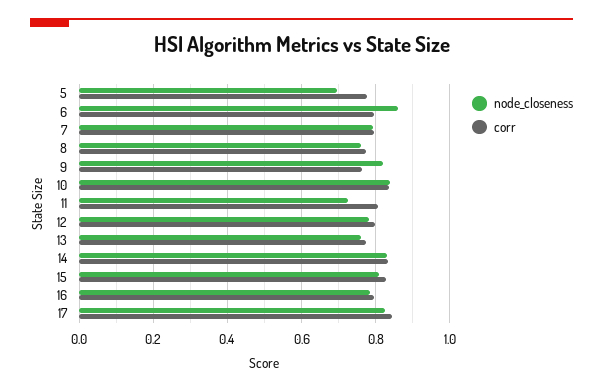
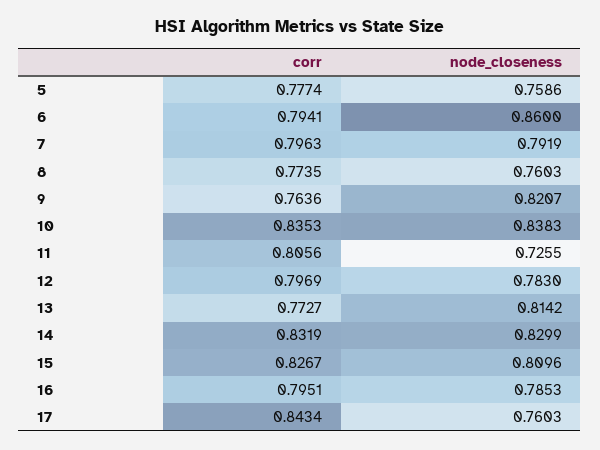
node_closeness, 5: 0.7 -> 0.7586
node_closeness, 13: 0.76 -> 0.8142
node_closeness, 17: 0.82 -> 0.7603

